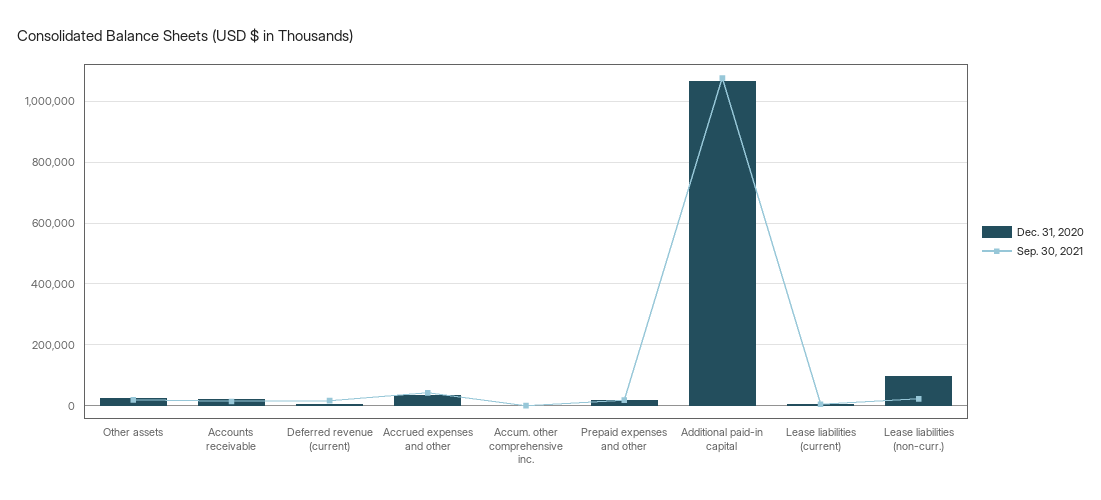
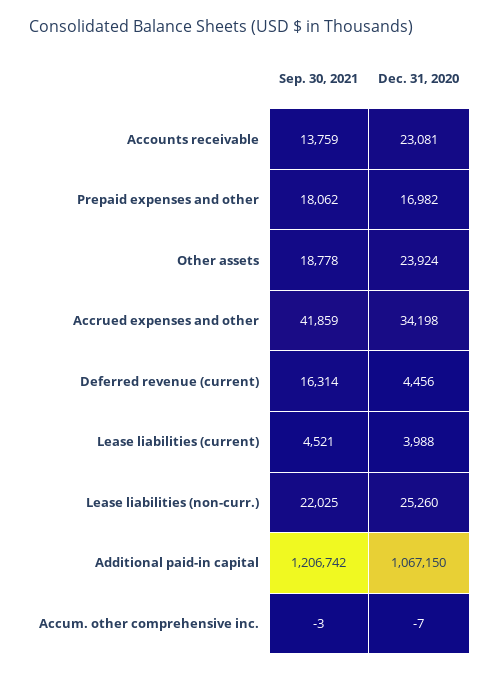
Sep. 30, 2021, Additional paid-in capital: 1080000 -> 1206742
Dec. 31, 2020, Lease liabilities (non-curr.): 100000 -> 25260

